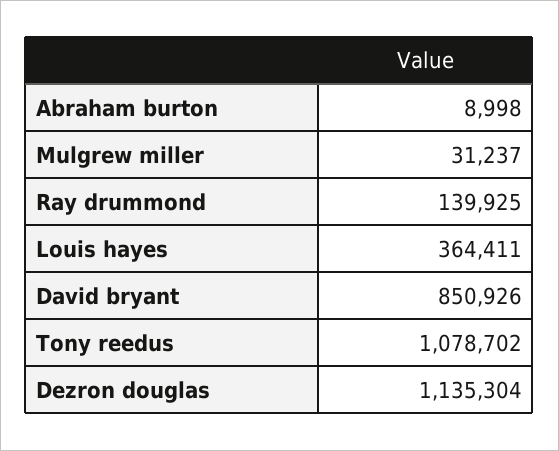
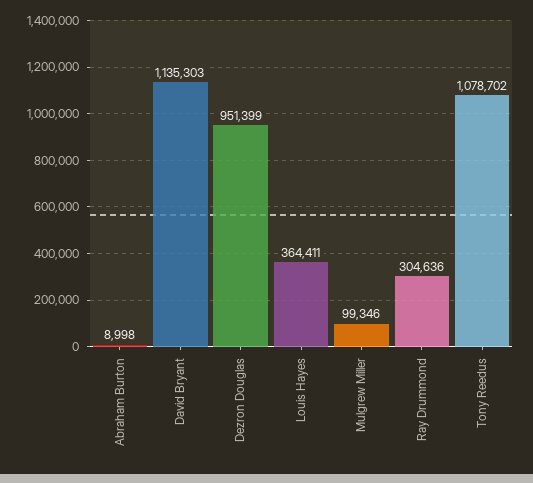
Mulgrew miller: 31237 -> 99346
Ray drummond: 139925 -> 304636
David bryant: 850926 -> 1135303
Dezron douglas: 1135304 -> 951399

